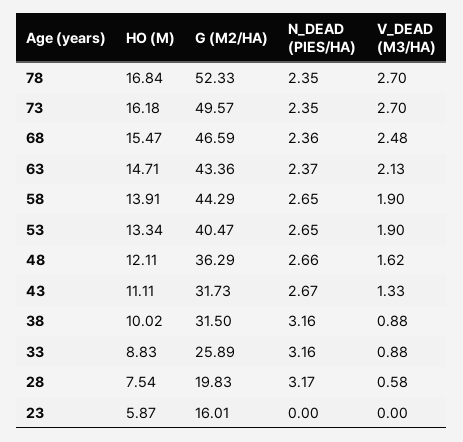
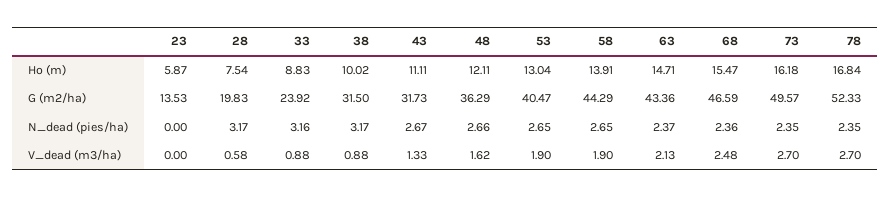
HO (M), 53: 13.34 -> 13.04
N_DEAD (PIES/HA), 38: 3.16 -> 3.17
G (M2/HA), 33: 25.89 -> 23.92
G (M2/HA), 23: 16.01 -> 13.53

